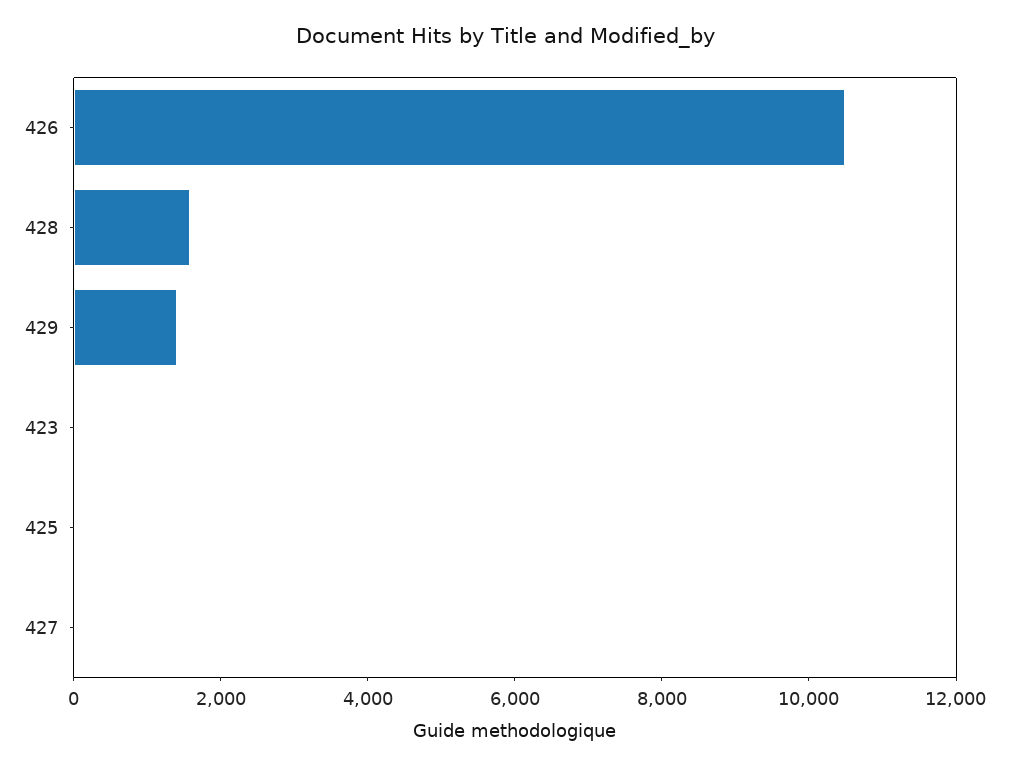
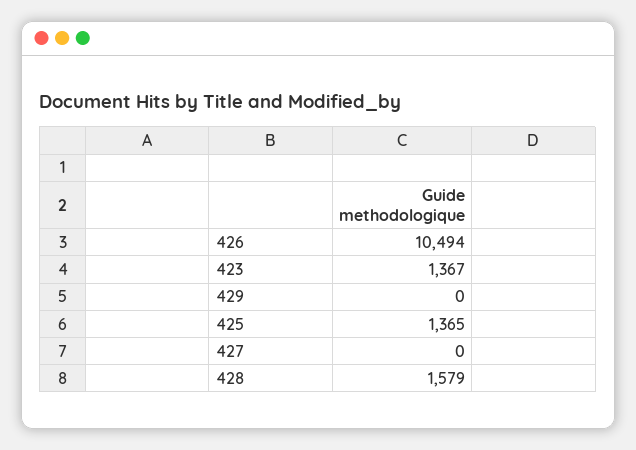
429: 1500 -> 0
423: 0 -> 1367
425: 0 -> 1365

